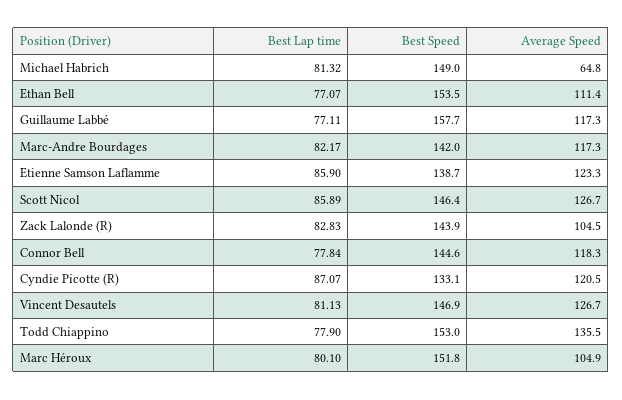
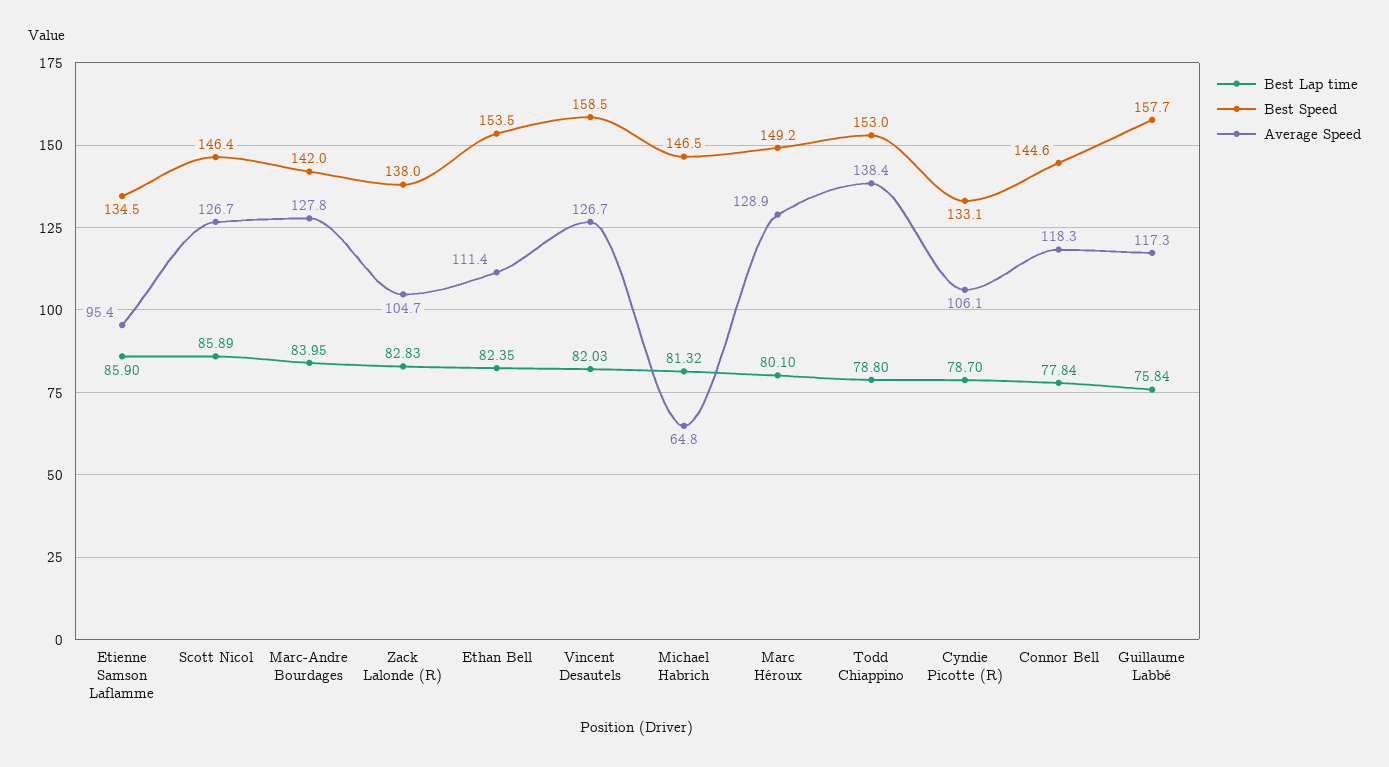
Best Speed, Michael Habrich: 149 -> 146.5
Best Lap time, Ethan Bell: 77.07 -> 82.35
Best Lap time, Guillaume Labbé: 77.11 -> 75.84
Best Lap time, Marc-Andre Bourdages: 82.17 -> 83.95
Average Speed, Marc-Andre Bourdages: 117.3 -> 127.8
Best Speed, Etienne Samson Laflamme: 138.7 -> 134.5
Average Speed, Etienne Samson Laflamme: 123.3 -> 95.4
Best Speed, Zack Lalonde (R): 143.9 -> 138
Average Speed, Zack Lalonde (R): 104.5 -> 104.7
Best Lap time, Cyndie Picotte (R): 87.07 -> 78.7
Average Speed, Cyndie Picotte (R): 120.5 -> 106.1
Best Lap time, Vincent Desautels: 81.13 -> 82.03
Best Speed, Vincent Desautels: 146.9 -> 158.5
Best Lap time, Todd Chiappino: 77.9 -> 78.8
Average Speed, Todd Chiappino: 135.5 -> 138.4
Best Speed, Marc Héroux: 151.8 -> 149.2
Average Speed, Marc Héroux: 104.9 -> 128.9

